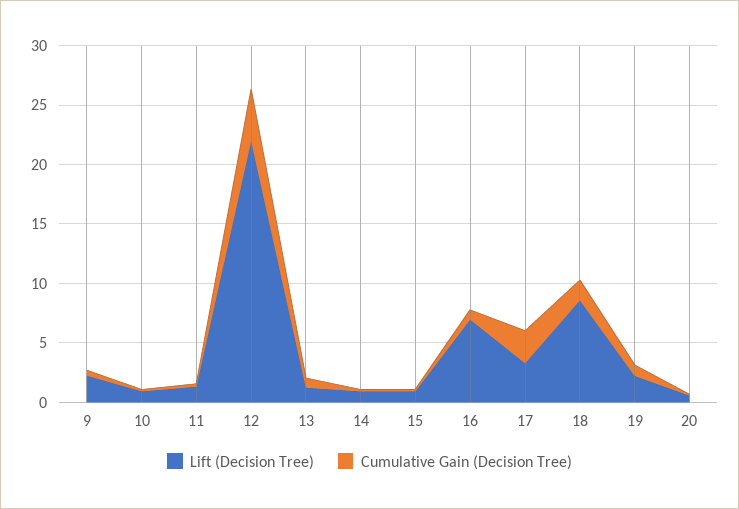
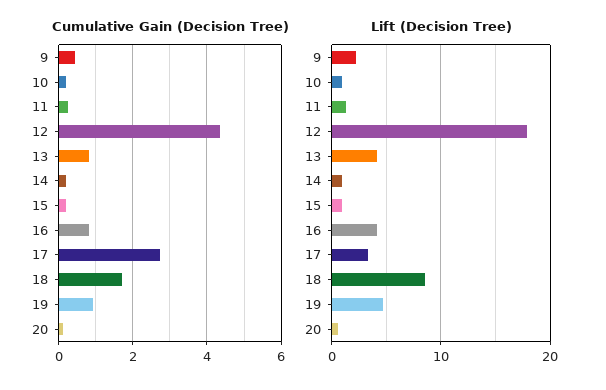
Lift (Decision Tree), 12: 22 -> 18
Lift (Decision Tree), 13: 1 -> 4
Lift (Decision Tree), 16: 7 -> 4
Lift (Decision Tree), 19: 2 -> 5

